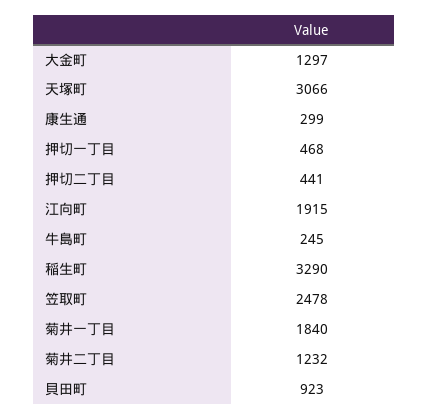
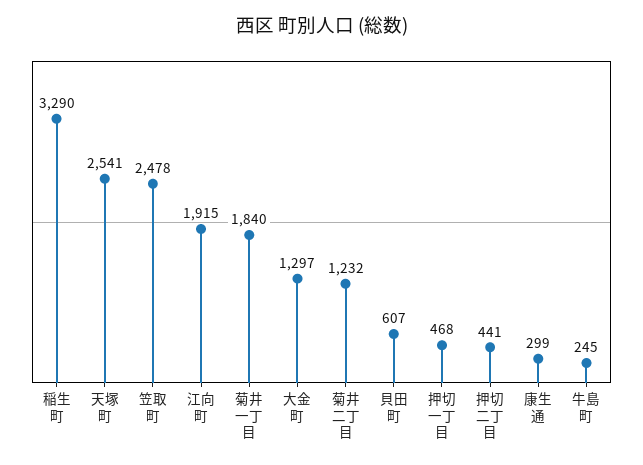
天塚町: 3066 -> 2541
貝田町: 923 -> 607

